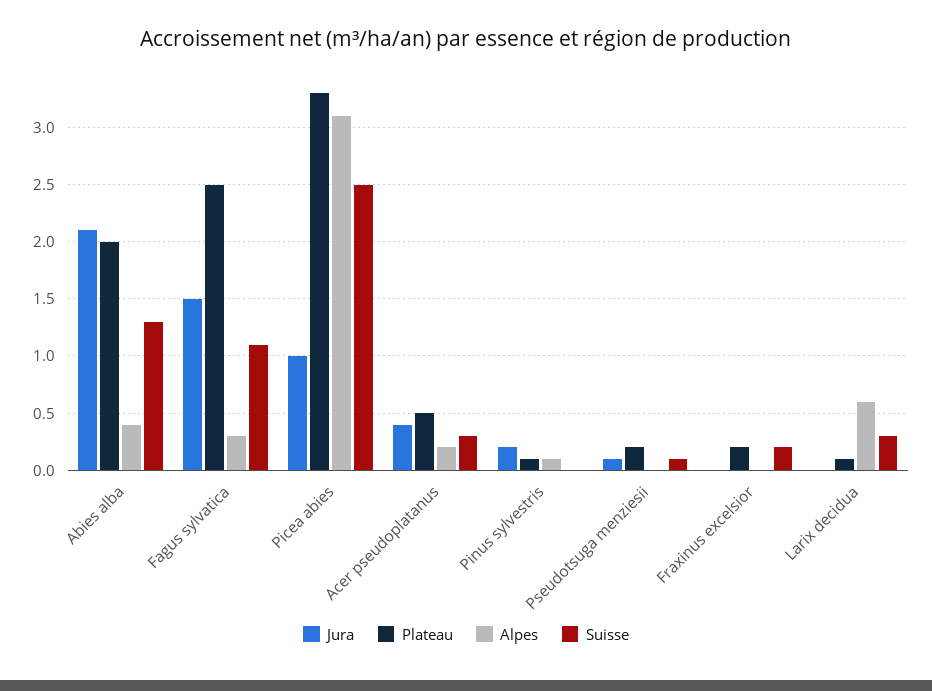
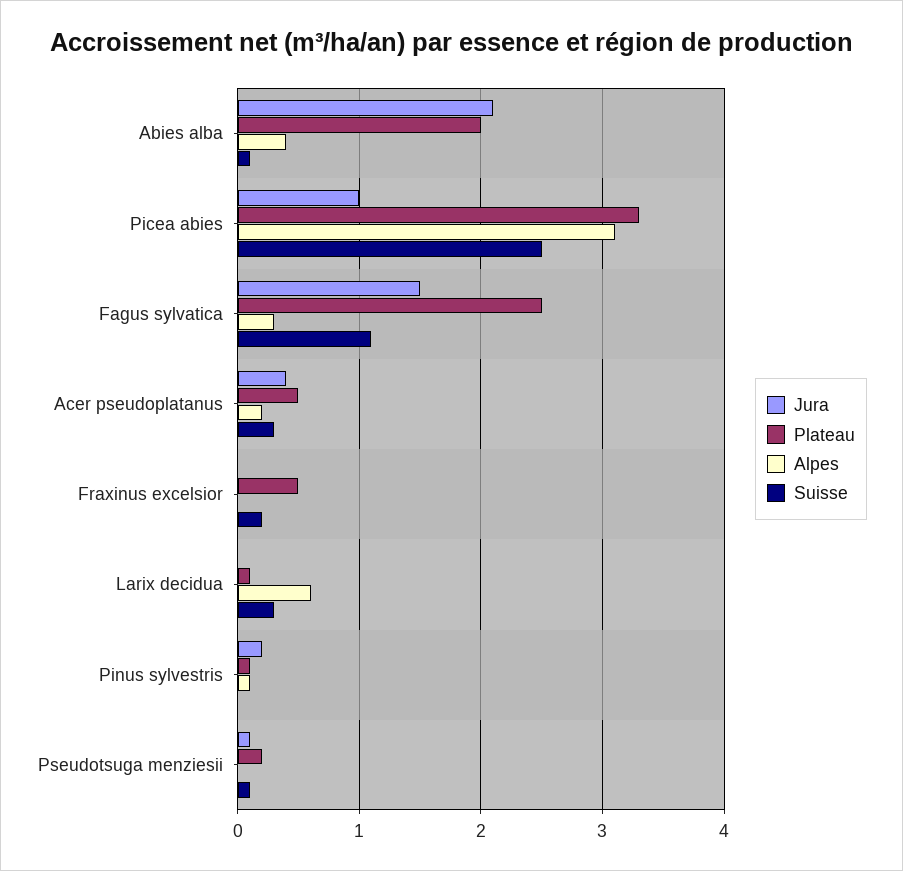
Suisse, Abies alba: 1.3 -> 0.1
Plateau, Fraxinus excelsior: 0.2 -> 0.5

